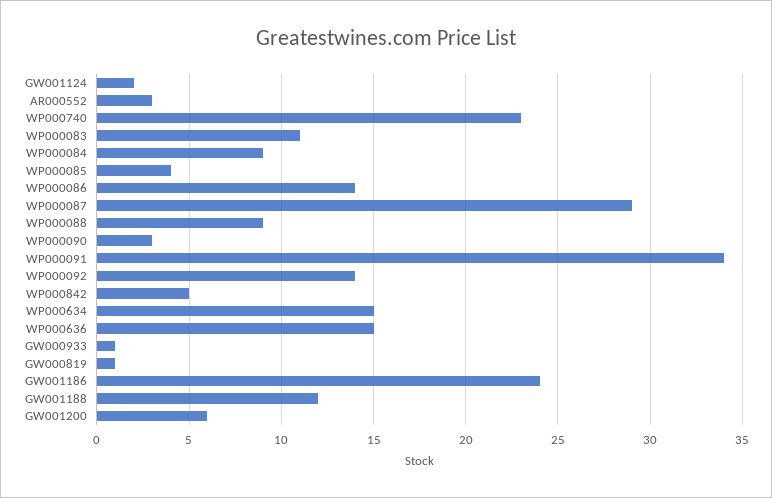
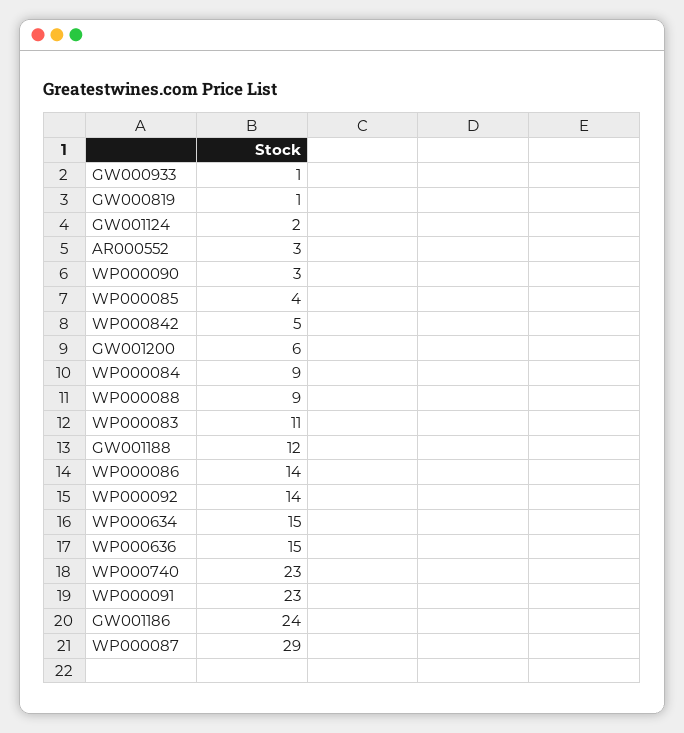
WP000091: 34 -> 23

